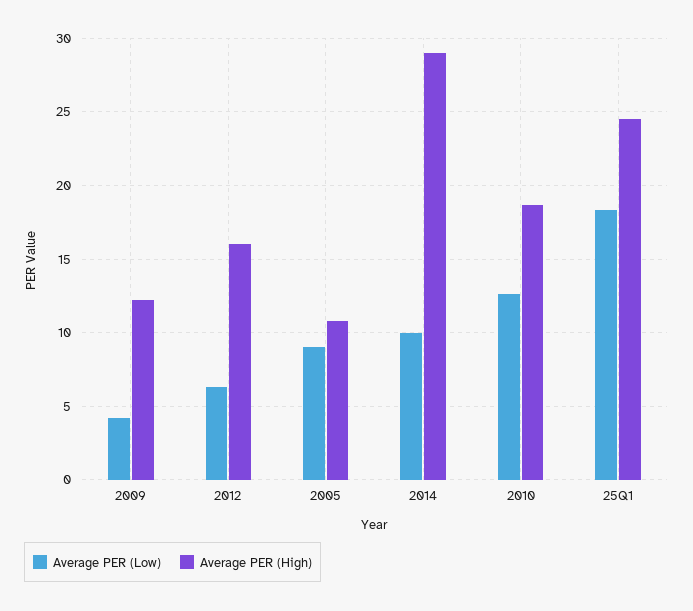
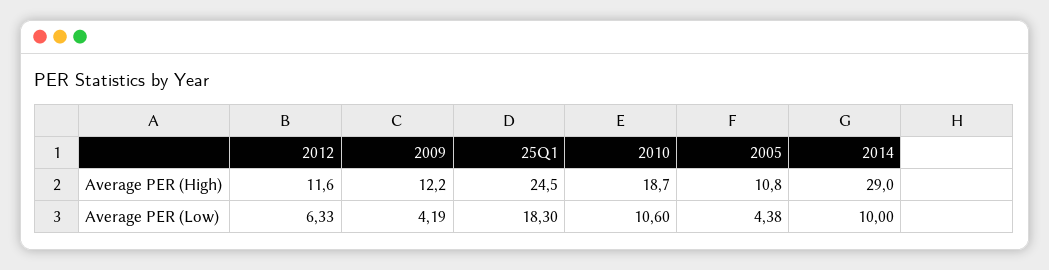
Average PER (High), 2012: 16 -> 11.6
Average PER (Low), 2005: 9 -> 4.38
Average PER (Low), 2010: 12.5 -> 10.6

